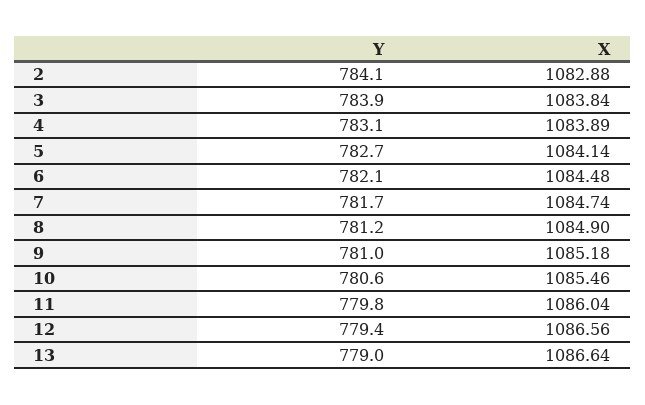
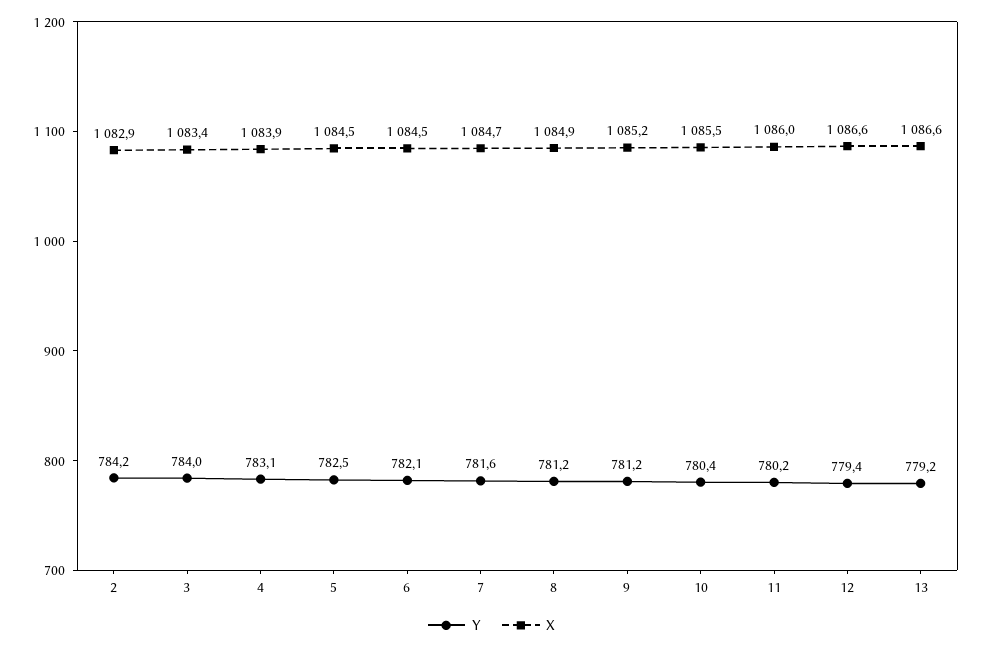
Y, 2: 784.1 -> 784.2
Y, 3: 783.9 -> 784
X, 3: 1083.84 -> 1083.4
Y, 5: 782.7 -> 782.5
X, 5: 1084.14 -> 1084.5
Y, 7: 781.7 -> 781.6
Y, 9: 781 -> 781.2
Y, 10: 780.6 -> 780.4
Y, 11: 779.8 -> 780.2
Y, 13: 779 -> 779.2

